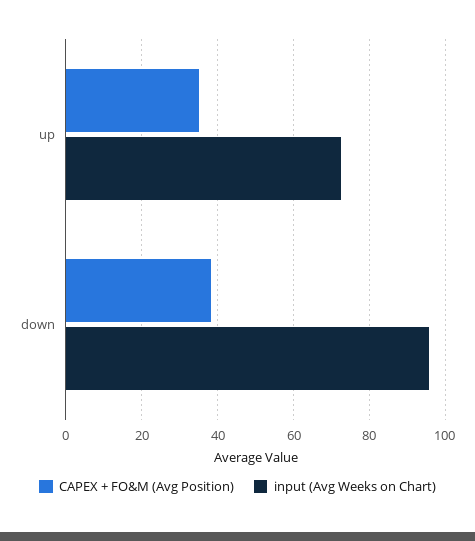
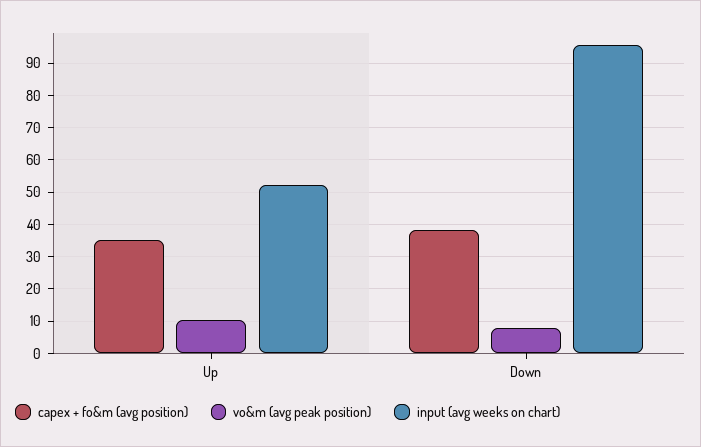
input (Avg Weeks on Chart), up: 72 -> 52
vo&m (avg peak position), up: none -> 10
vo&m (avg peak position), down: none -> 8

